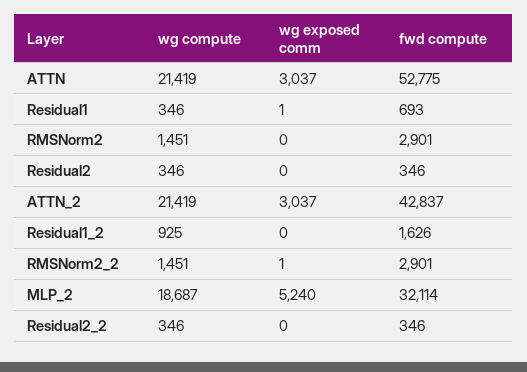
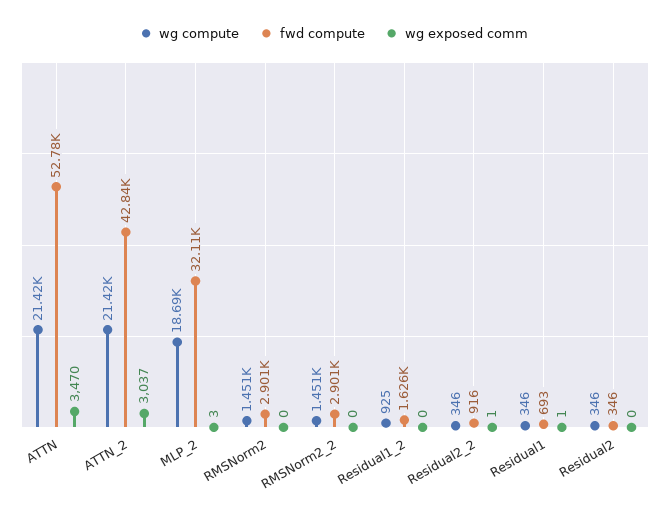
wg exposed comm, ATTN: 3037 -> 3470
wg exposed comm, RMSNorm2_2: 1 -> 0
wg exposed comm, MLP_2: 5240 -> 3
wg exposed comm, Residual2_2: 0 -> 1
fwd compute, Residual2_2: 346 -> 916

